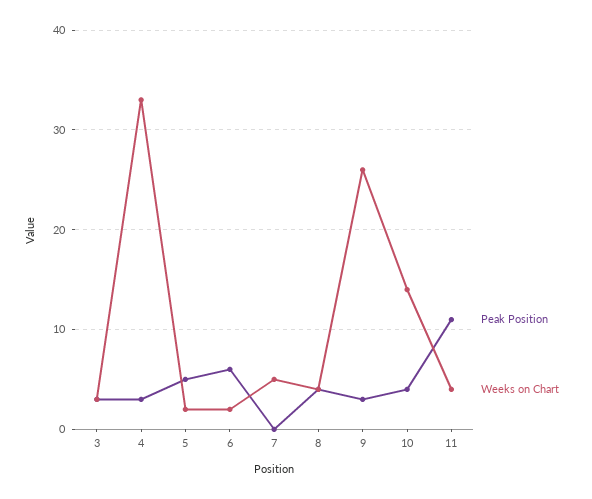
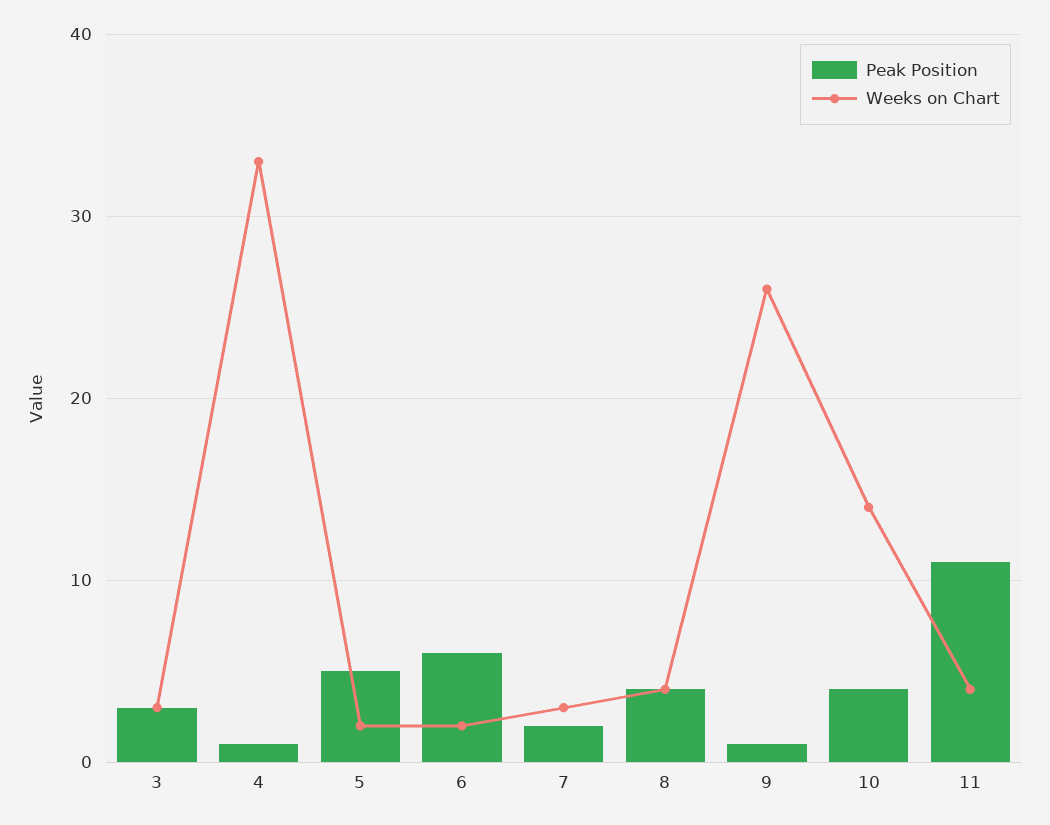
Peak Position, 4: 3 -> 1
Peak Position, 7: 0 -> 2
Weeks on Chart, 7: 5 -> 3
Peak Position, 9: 3 -> 1

